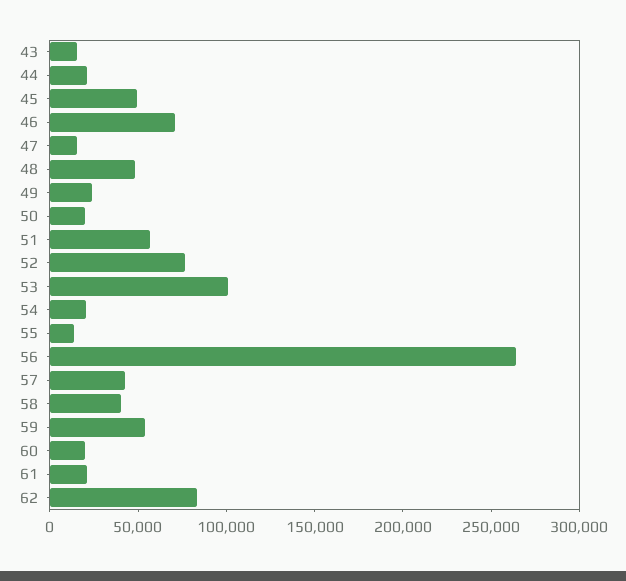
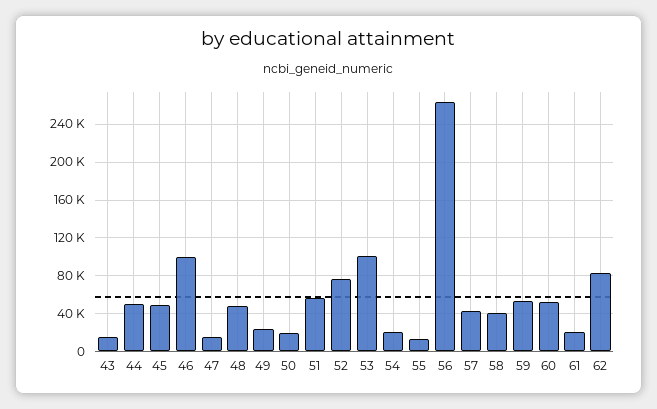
44: 20000 -> 50000
46: 70000 -> 100000
60: 20000 -> 50000

